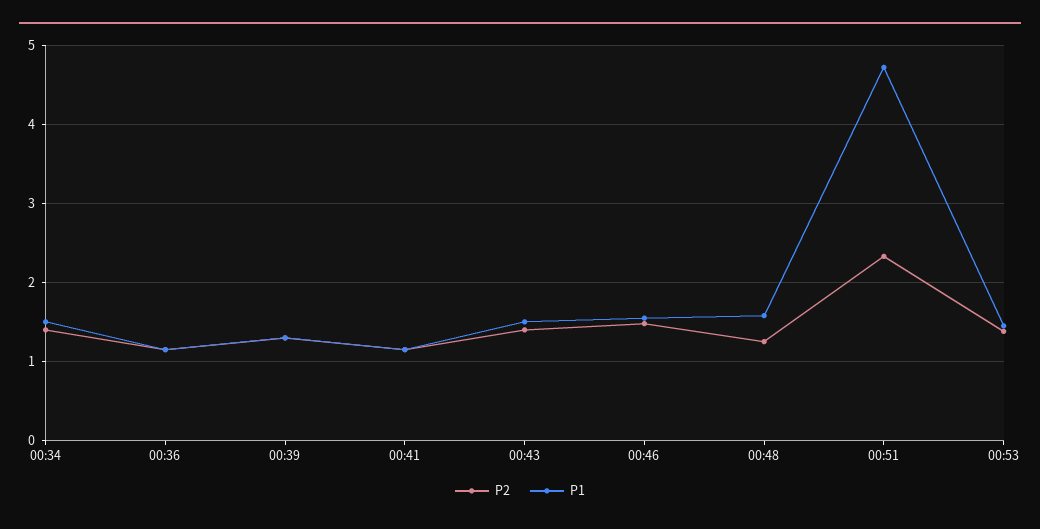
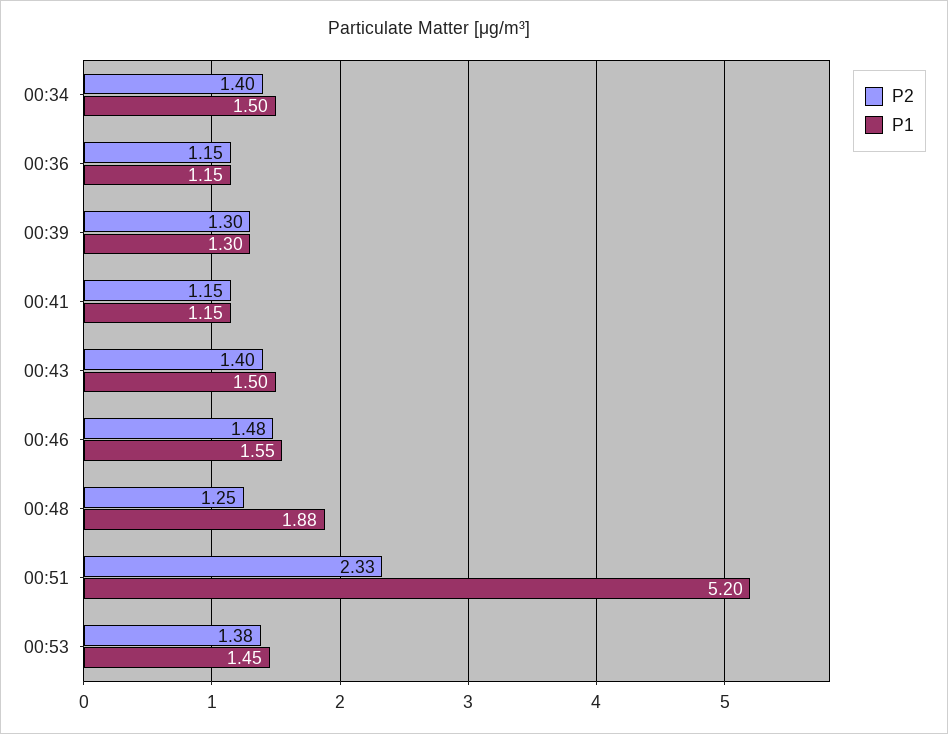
P1, 00:48: 1.6 -> 1.88
P1, 00:51: 4.7 -> 5.2

